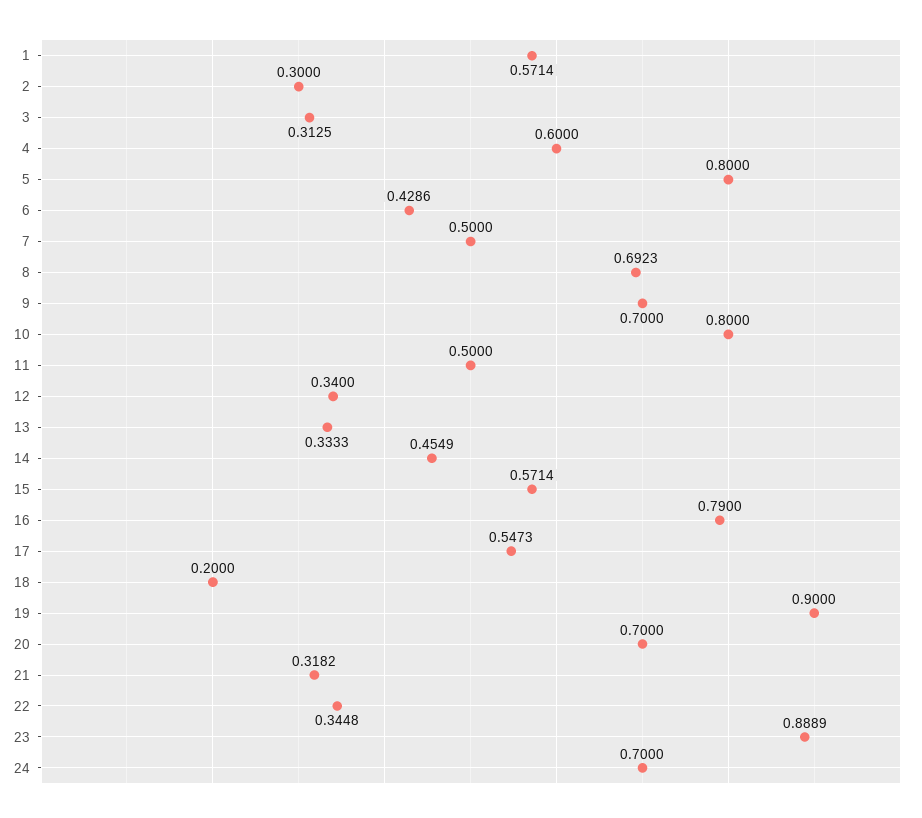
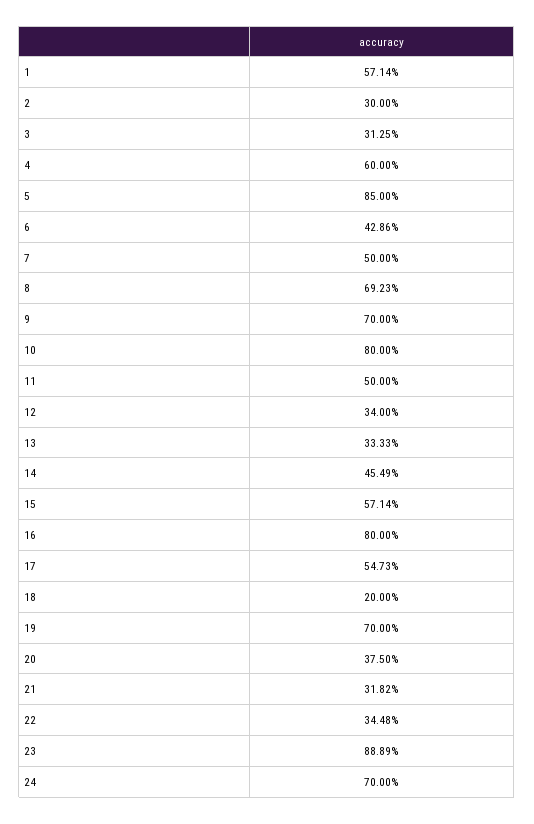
5: 0.8 -> 0.85
16: 0.79 -> 0.8
19: 0.9 -> 0.7
20: 0.7 -> 0.375

